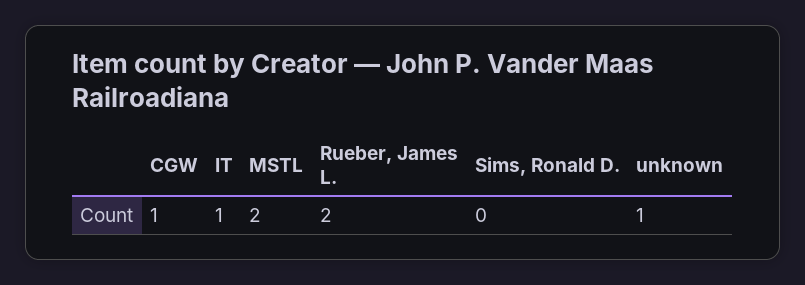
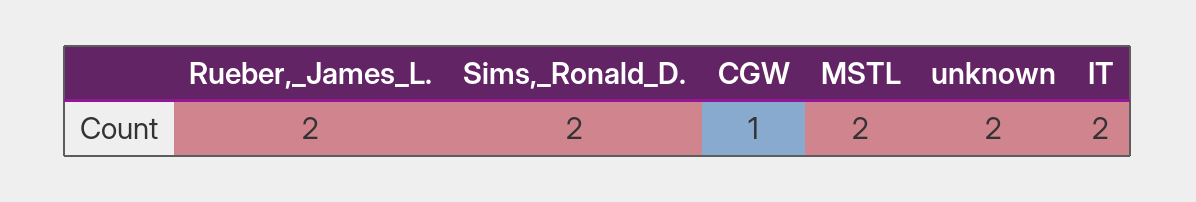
IT: 1 -> 2
Sims, Ronald D.: 0 -> 2
unknown: 1 -> 2

